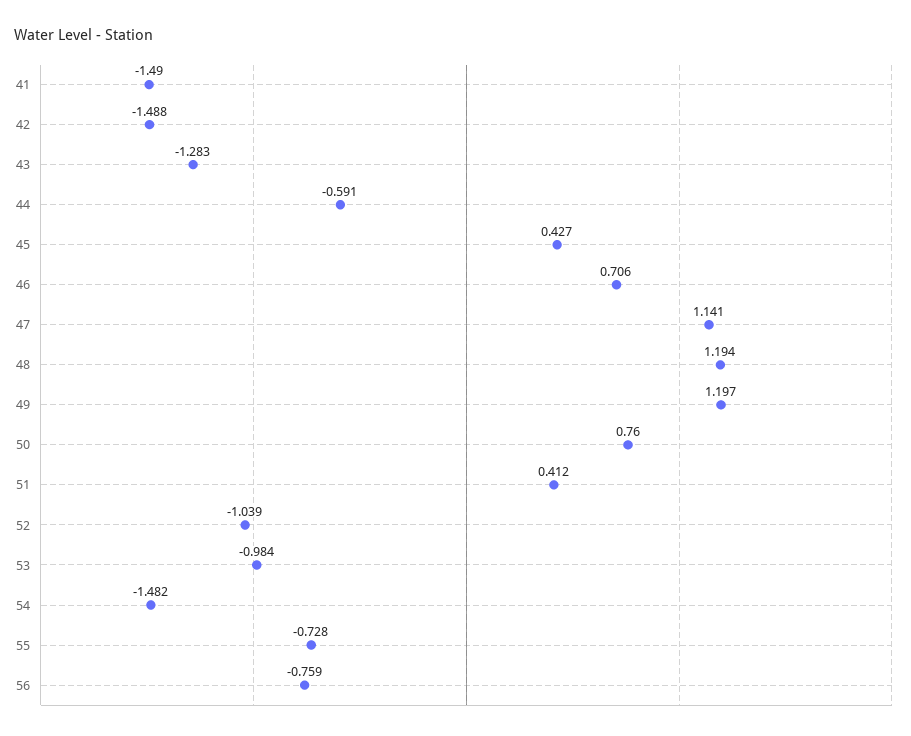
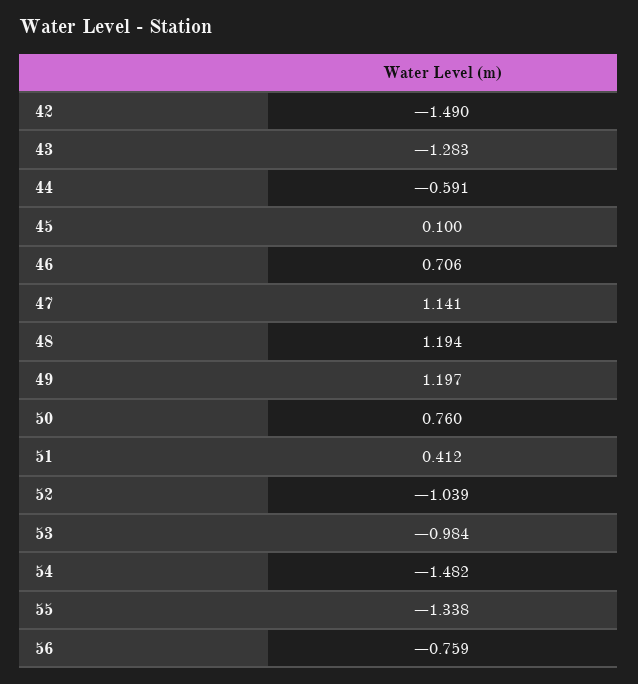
41: -1.49 -> none
42: -1.488 -> -1.49
45: 0.427 -> 0.1
55: -0.728 -> -1.338

